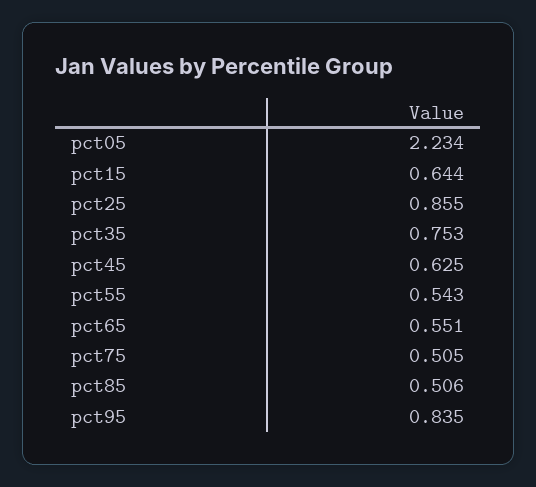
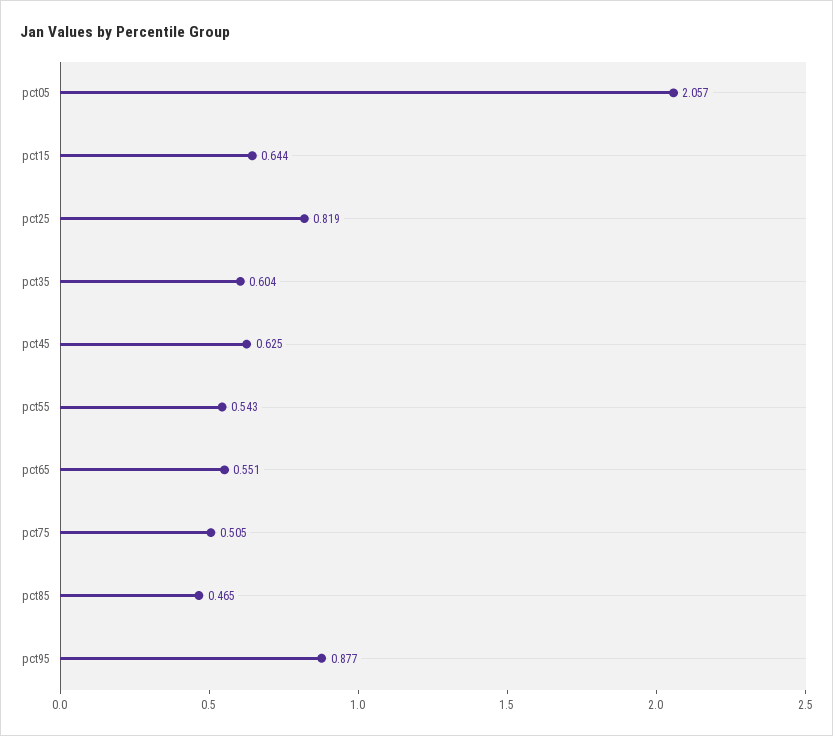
pct05: 2.234 -> 2.057
pct25: 0.855 -> 0.819
pct35: 0.753 -> 0.604
pct85: 0.506 -> 0.465
pct95: 0.835 -> 0.877

